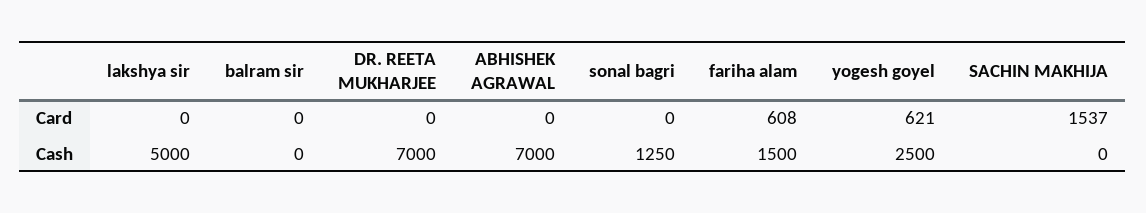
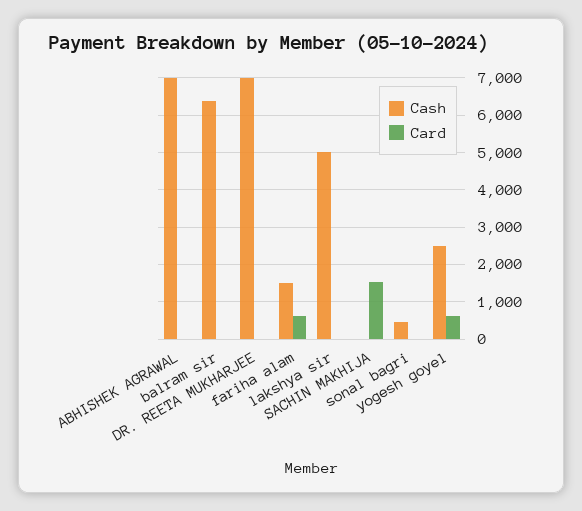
Cash, balram sir: 0 -> 6400
Cash, sonal bagri: 1250 -> 400

